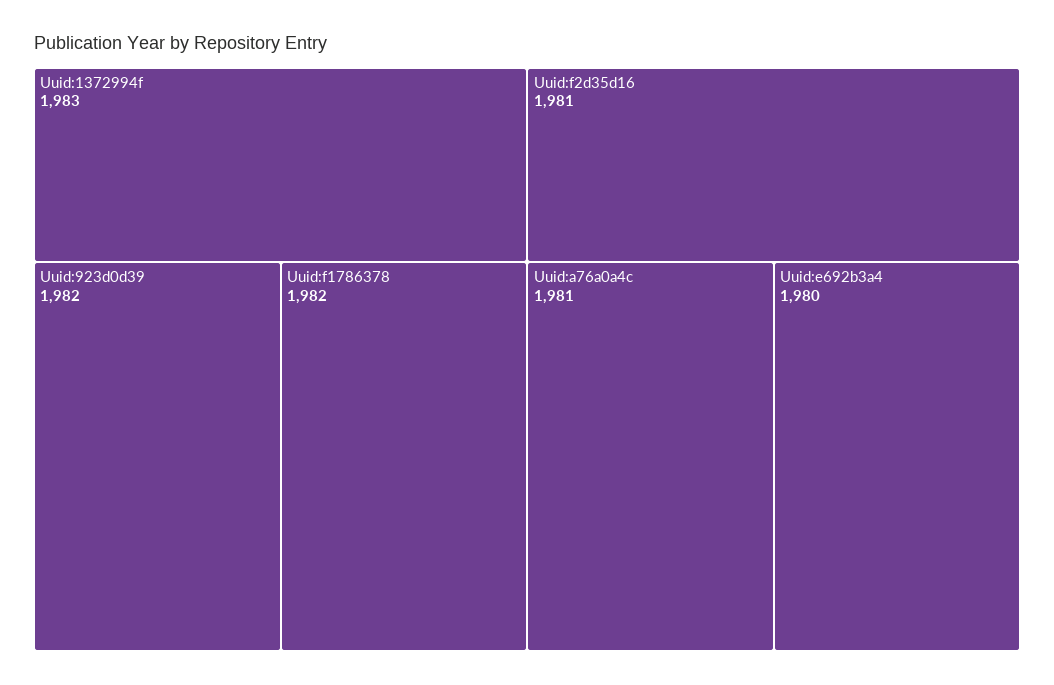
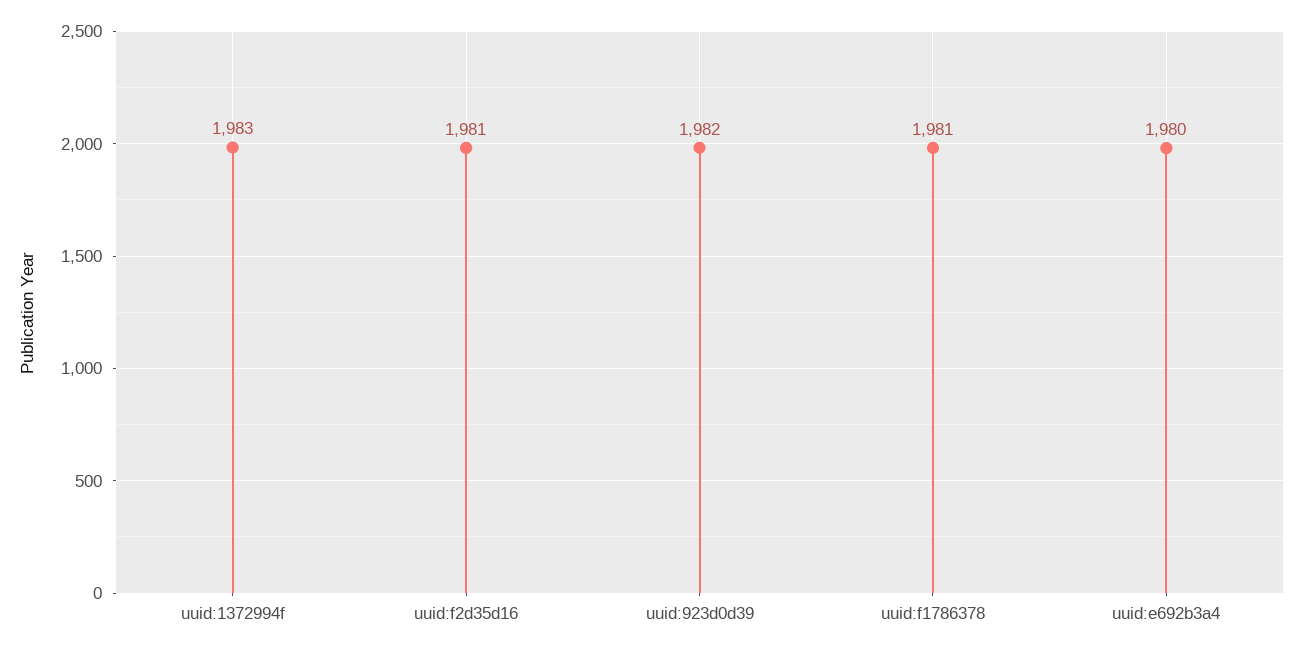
Uuid:f1786378: 1982 -> 1981
Uuid:a76a0a4c: 1981 -> none

